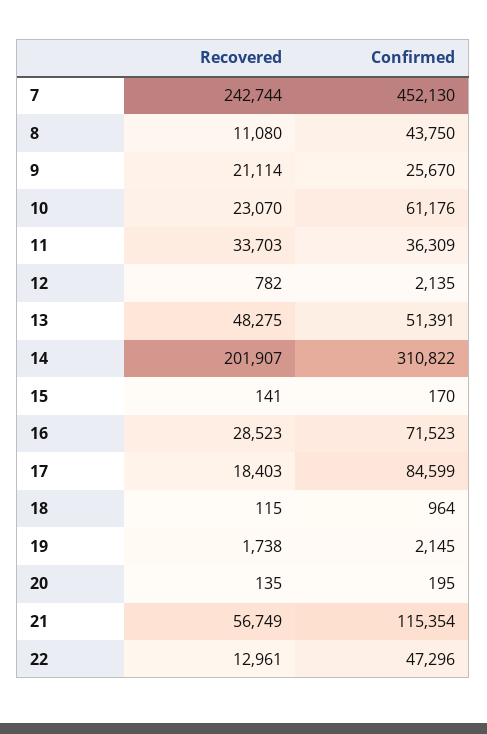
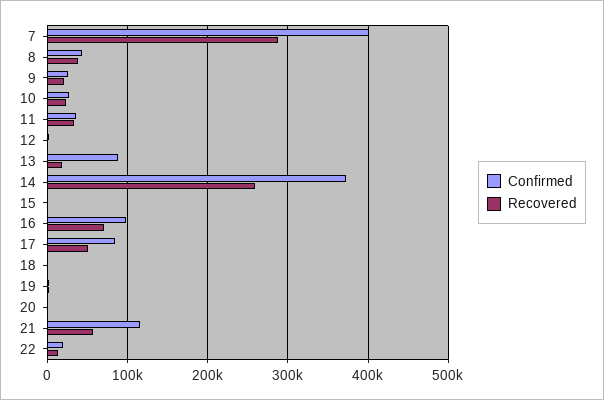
Recovered, 7: 242744 -> 290000
Confirmed, 7: 452130 -> 400000
Recovered, 8: 11080 -> 40000
Confirmed, 10: 61176 -> 30000
Recovered, 13: 48275 -> 20000
Confirmed, 13: 51391 -> 90000
Recovered, 14: 201907 -> 260000
Confirmed, 14: 310822 -> 370000
Recovered, 16: 28523 -> 70000
Confirmed, 16: 71523 -> 100000
Recovered, 17: 18403 -> 50000
Confirmed, 22: 47296 -> 20000

